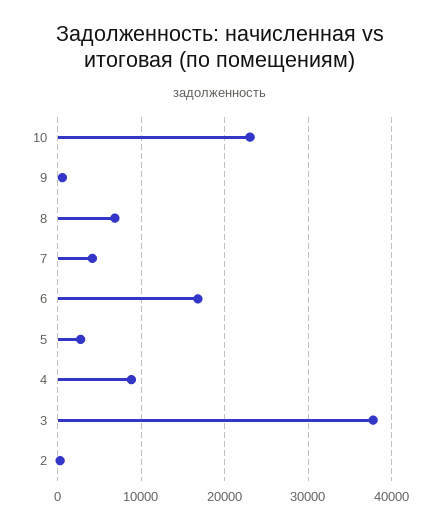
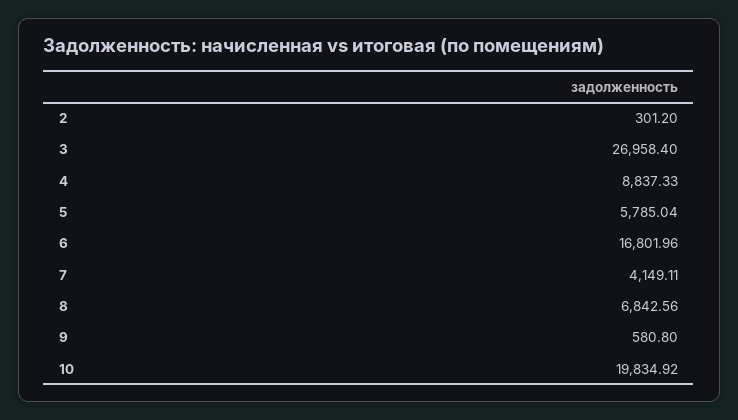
10: 23000 -> 19834.92
5: 3000 -> 5785.04
3: 38000 -> 26958.4

